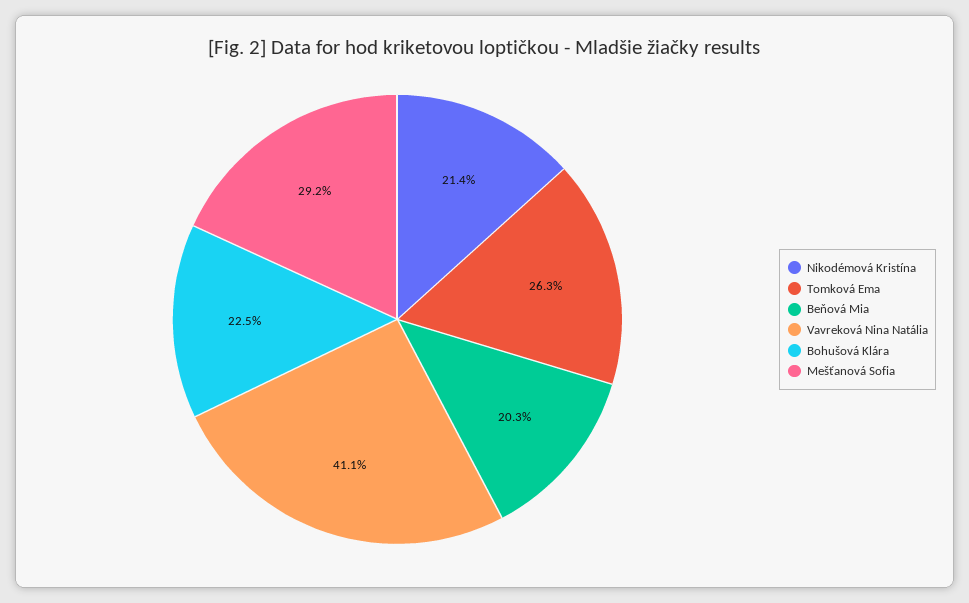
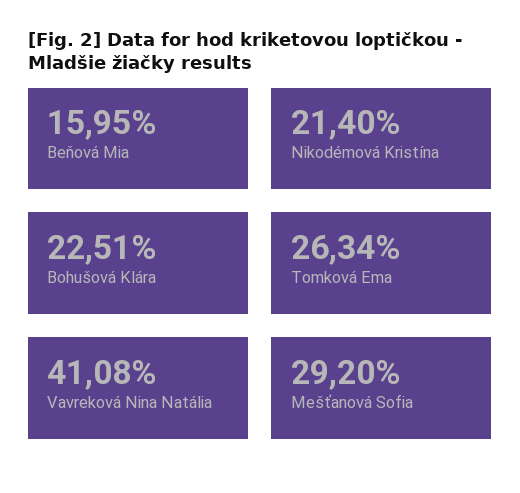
Beňová Mia: 20.3 -> 15.95

